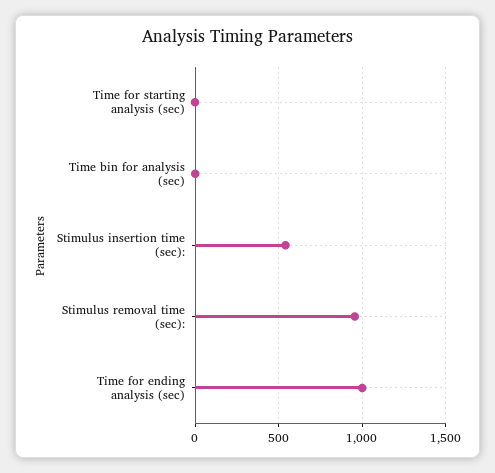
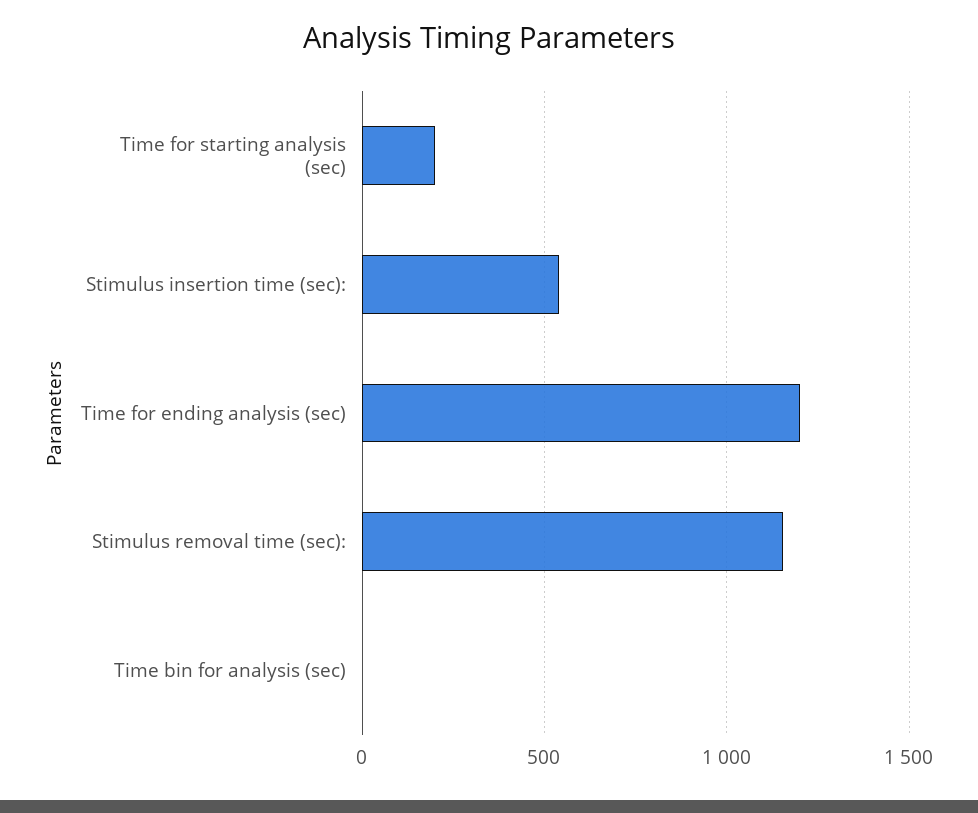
Time for starting analysis (sec): 0 -> 200
Stimulus removal time (sec):: 950 -> 1150
Time for ending analysis (sec): 1000 -> 1200

